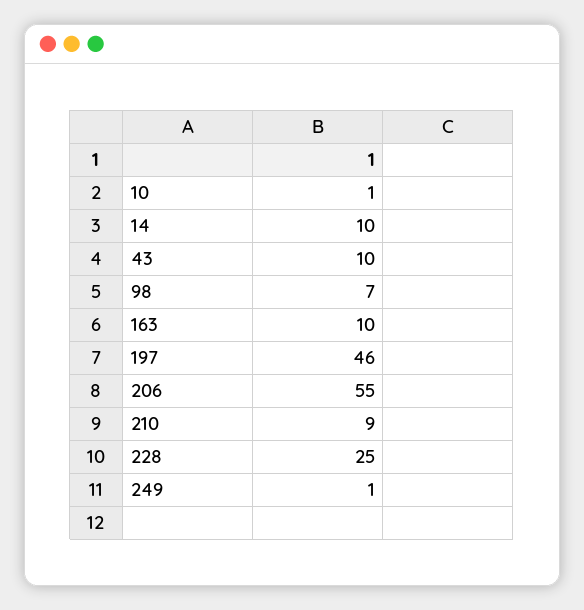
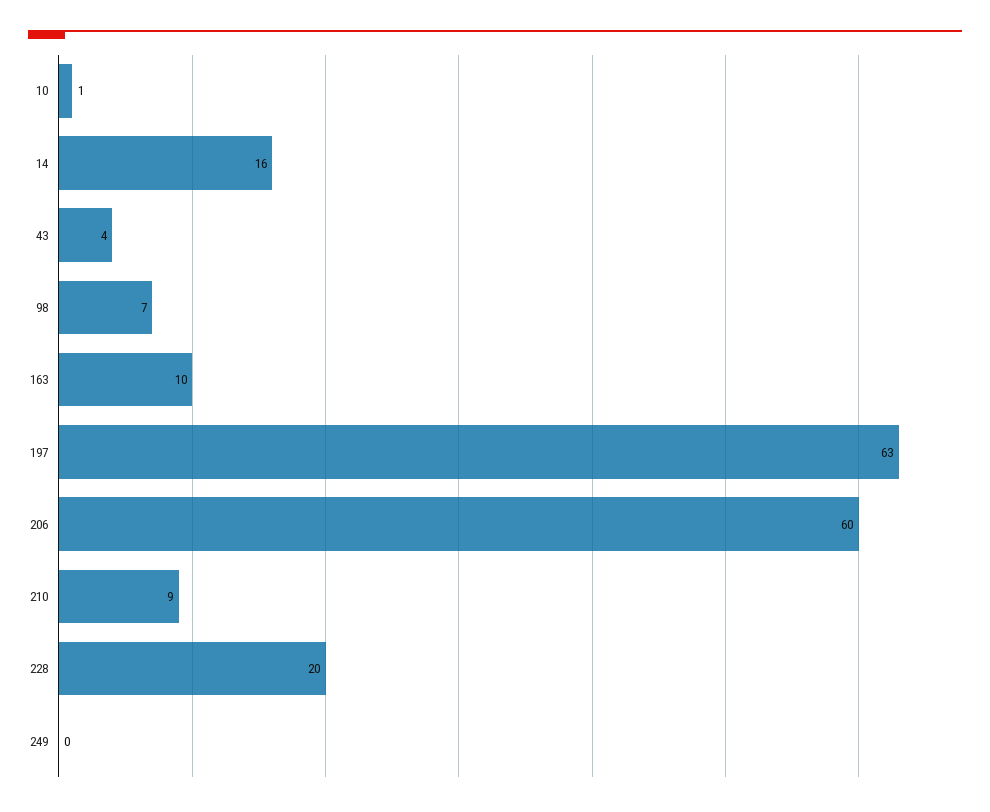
14: 10 -> 16
43: 10 -> 4
197: 46 -> 63
206: 55 -> 60
228: 25 -> 20
249: 1 -> 0

